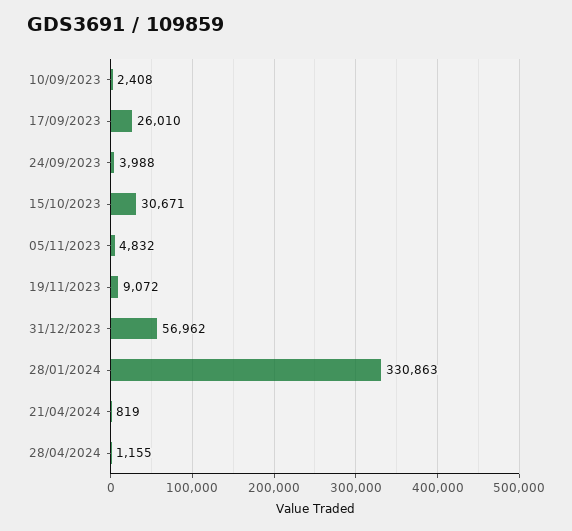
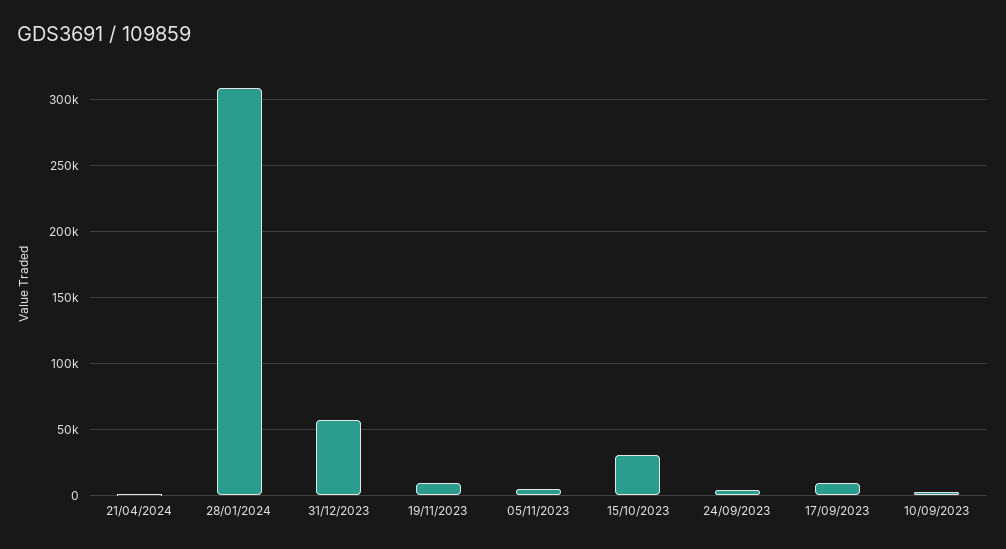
17/09/2023: 26010 -> 10000
28/01/2024: 330863 -> 310000
28/04/2024: 1155 -> none

